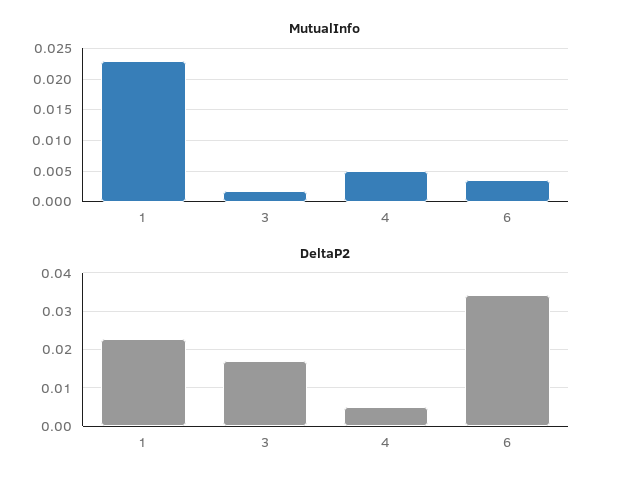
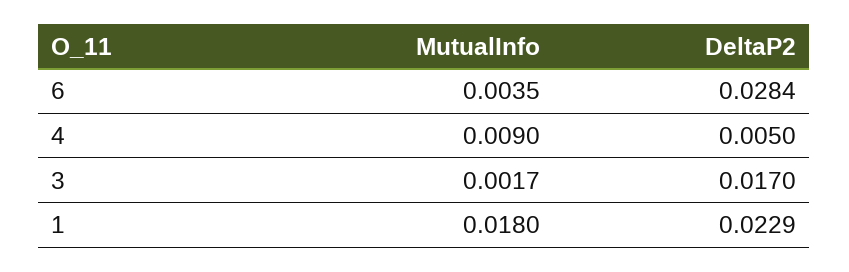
MutualInfo, 1: 0.023 -> 0.018
MutualInfo, 4: 0.005 -> 0.009
DeltaP2, 6: 0.034 -> 0.0284

